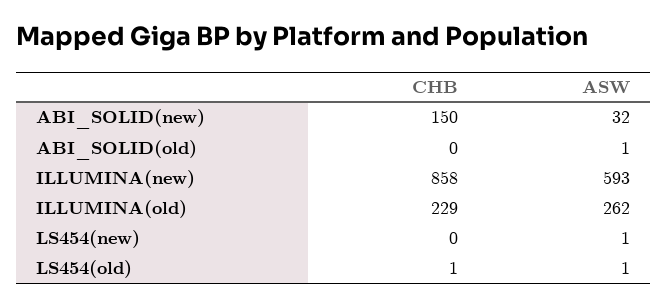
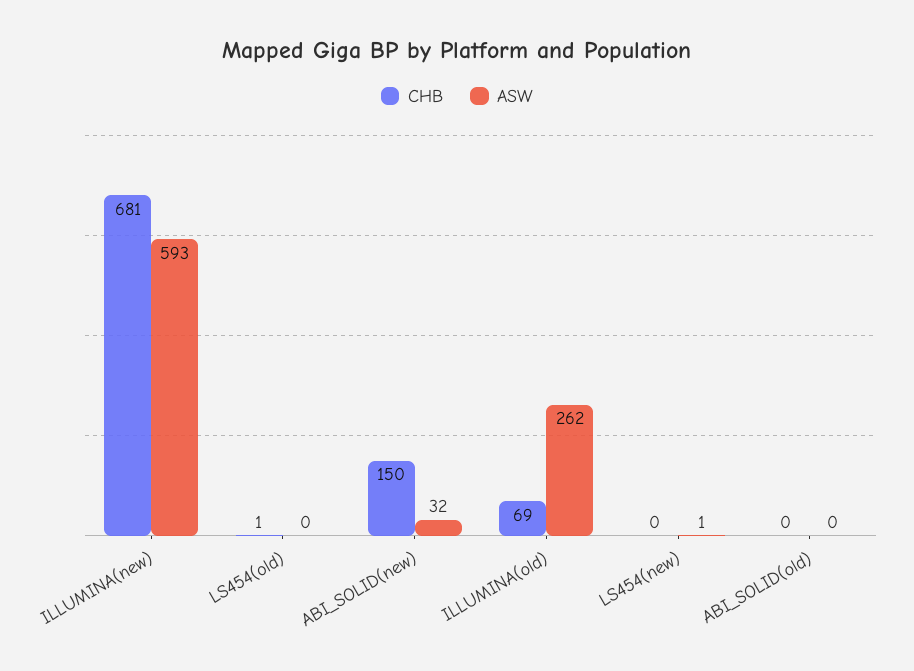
ASW, ABI_SOLID(old): 1 -> 0
CHB, ILLUMINA(new): 858 -> 681
CHB, ILLUMINA(old): 229 -> 69
ASW, LS454(old): 1 -> 0

